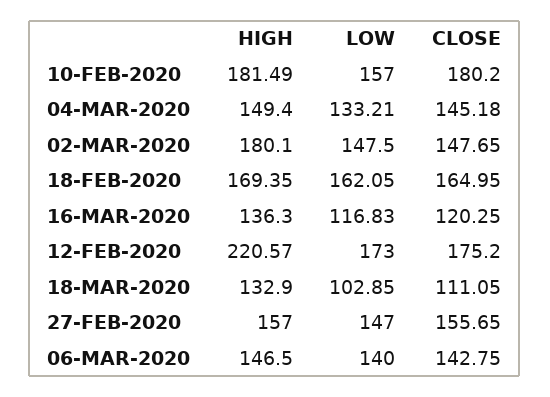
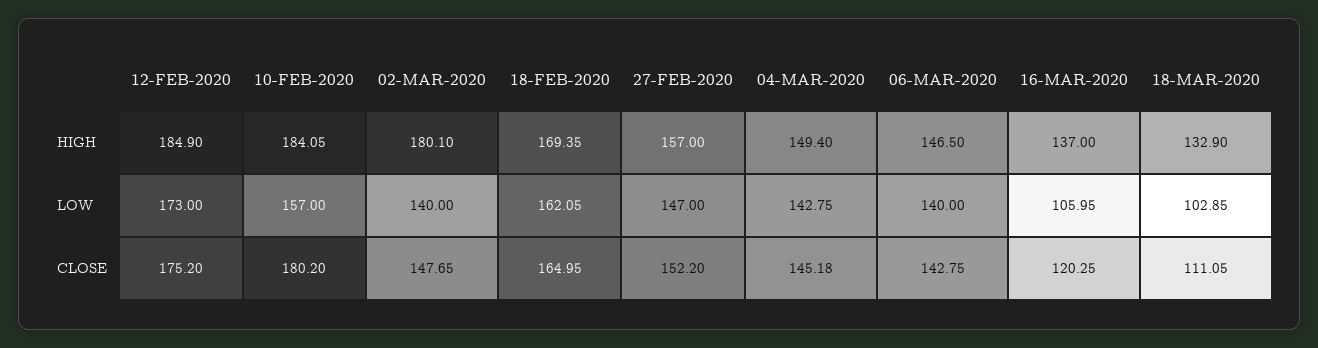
HIGH, 10-FEB-2020: 181.49 -> 184.05
LOW, 04-MAR-2020: 133.21 -> 142.75
LOW, 02-MAR-2020: 147.5 -> 140
HIGH, 16-MAR-2020: 136.3 -> 137
LOW, 16-MAR-2020: 116.83 -> 105.95
HIGH, 12-FEB-2020: 220.57 -> 184.9
CLOSE, 27-FEB-2020: 155.65 -> 152.2

